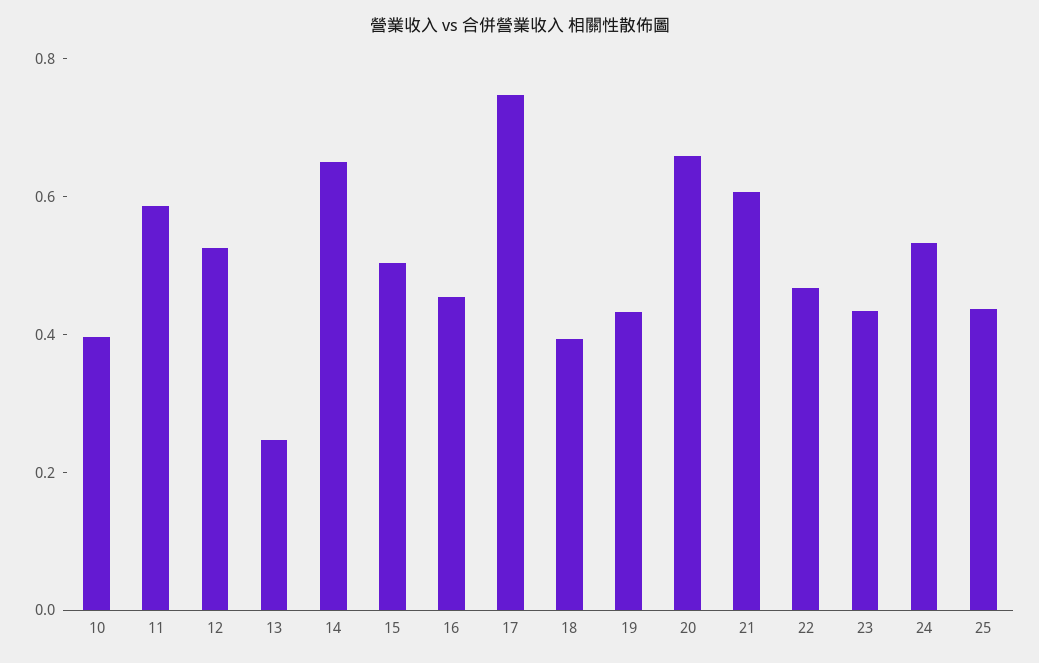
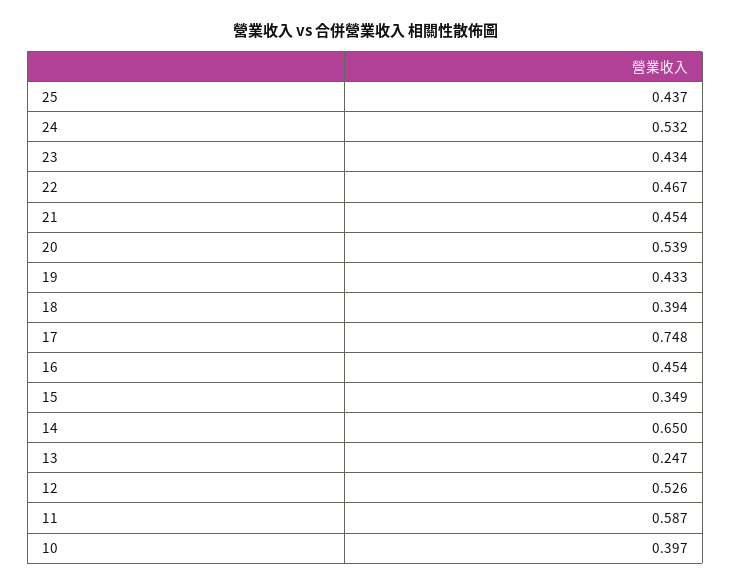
15: 0.5 -> 0.349
20: 0.65 -> 0.539
21: 0.6 -> 0.454

